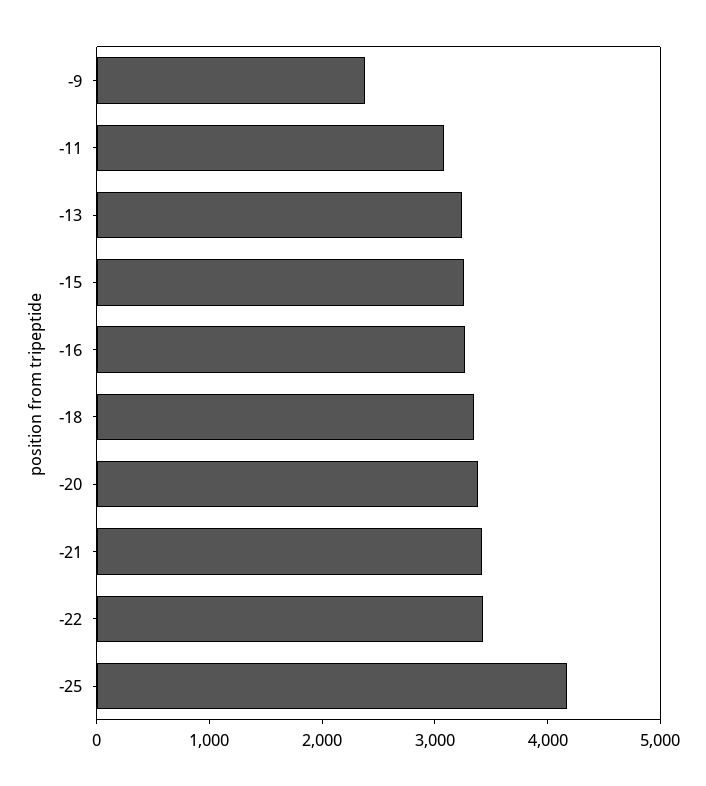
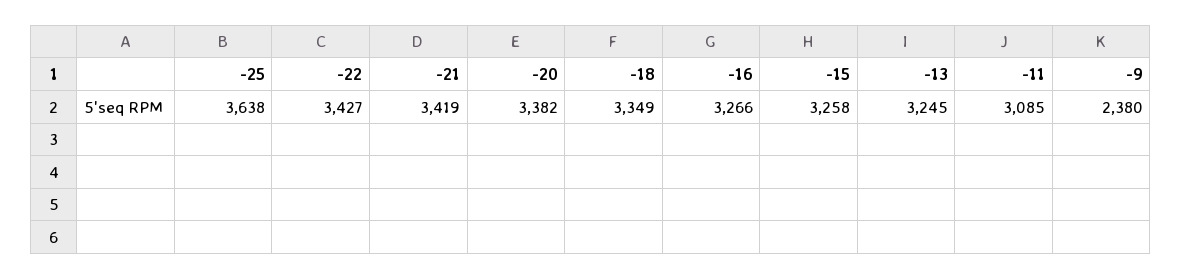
-25: 4200 -> 3638

